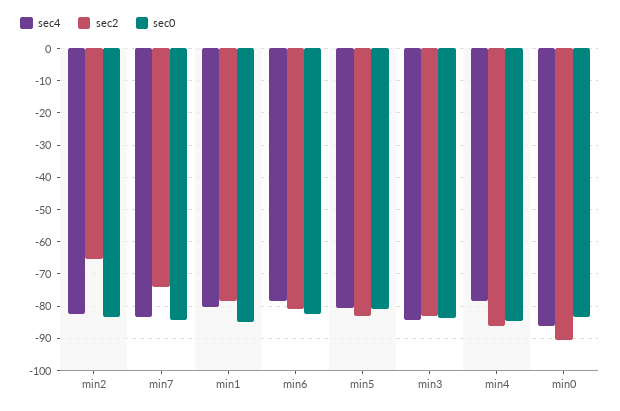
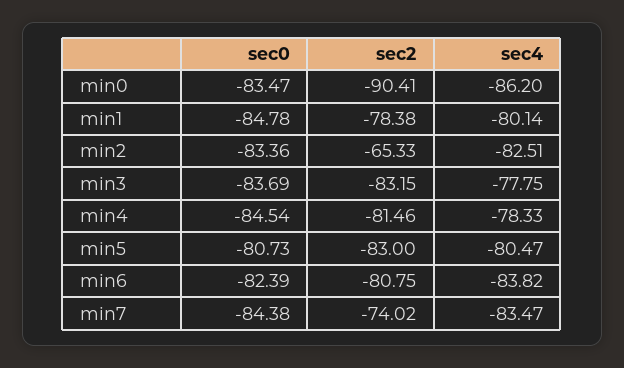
sec4, min6: -78 -> -83.82
sec4, min3: -84 -> -77.75
sec2, min4: -86 -> -81.46

